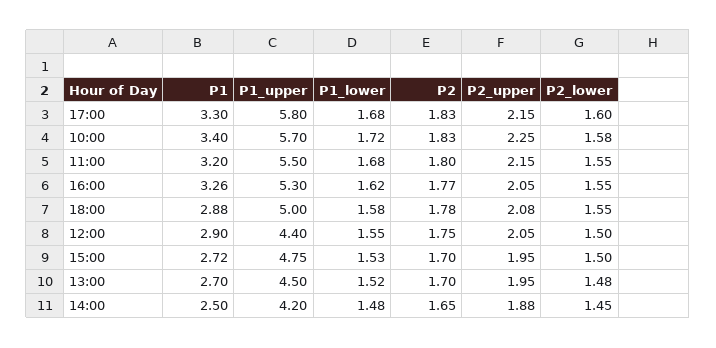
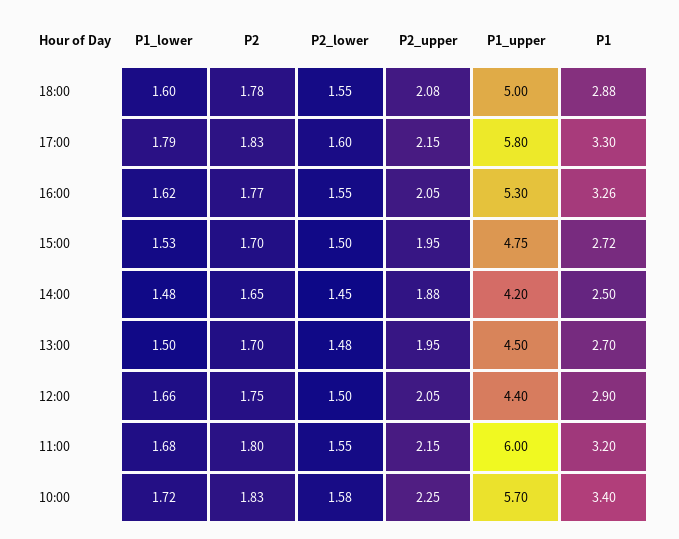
P1_lower, 17:00: 1.68 -> 1.79
P1_upper, 11:00: 5.5 -> 6
P1_lower, 18:00: 1.58 -> 1.6
P1_lower, 12:00: 1.55 -> 1.66
P1_lower, 13:00: 1.52 -> 1.5

